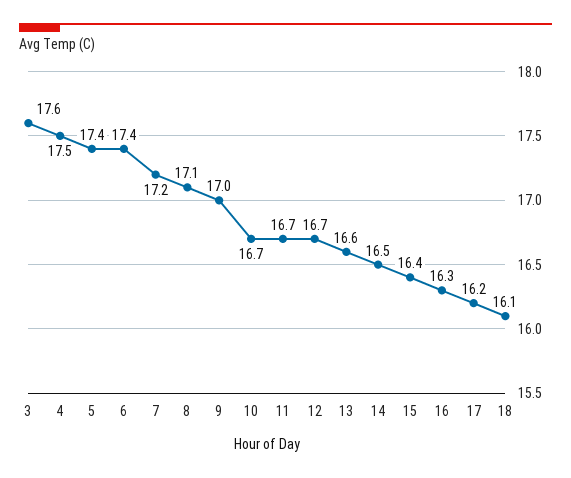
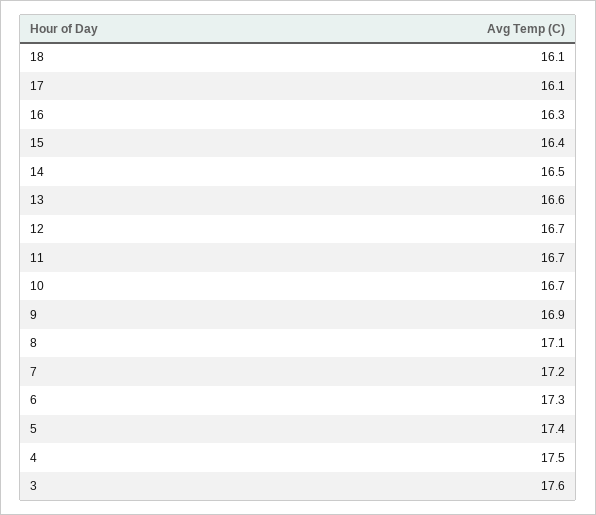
6: 17.4 -> 17.3
9: 17 -> 16.9
17: 16.2 -> 16.1

